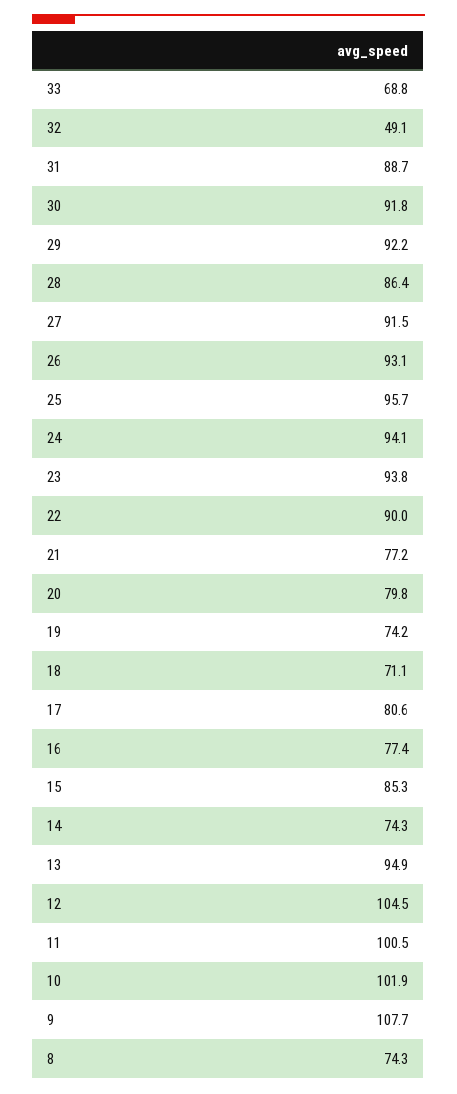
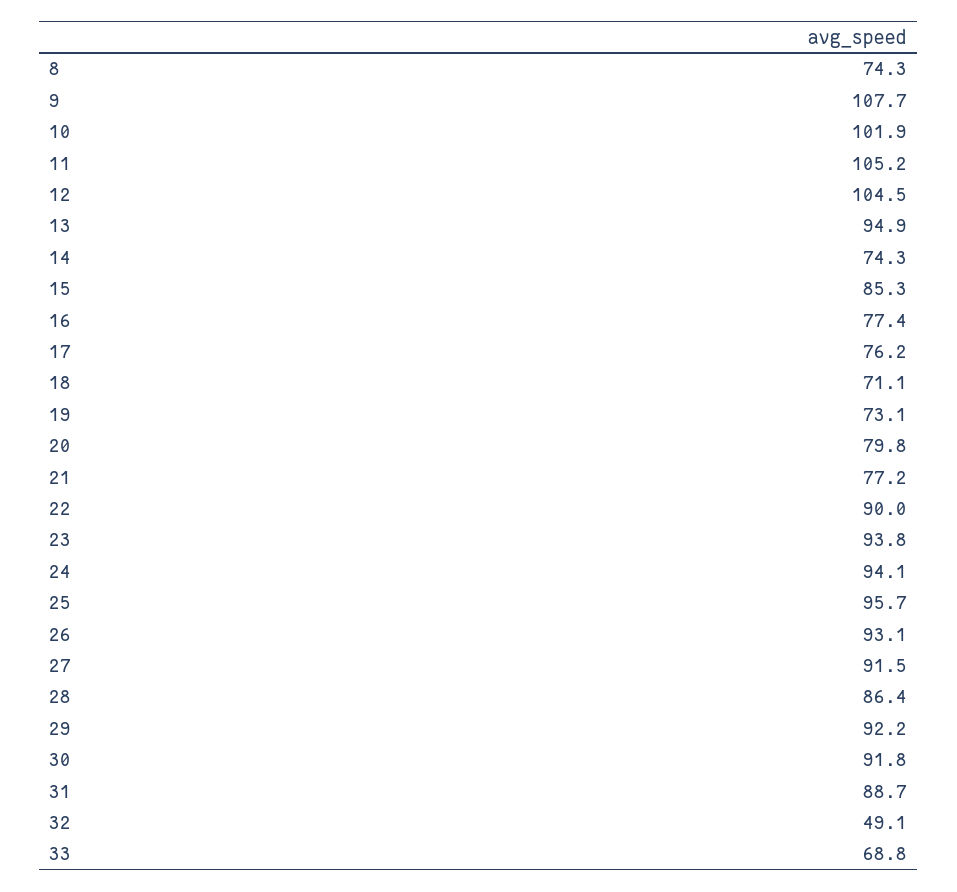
19: 74.2 -> 73.1
17: 80.6 -> 76.2
11: 100.5 -> 105.2

